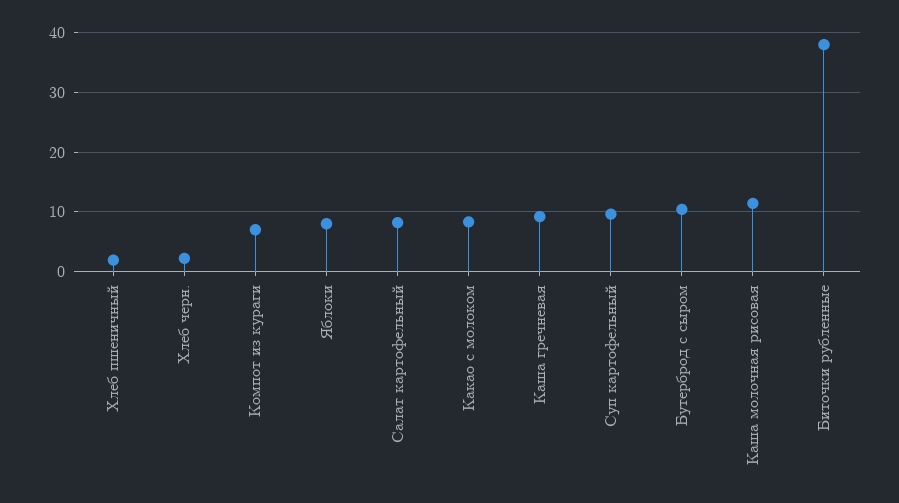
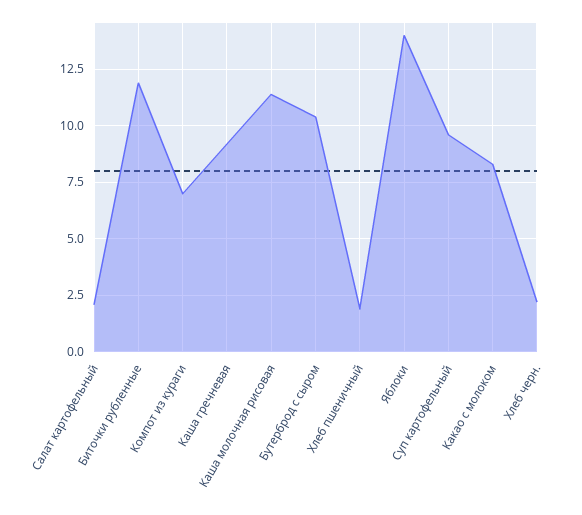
Яблоки: 8 -> 14
Салат картофельный: 8 -> 2
Биточки рубленные: 38 -> 12

